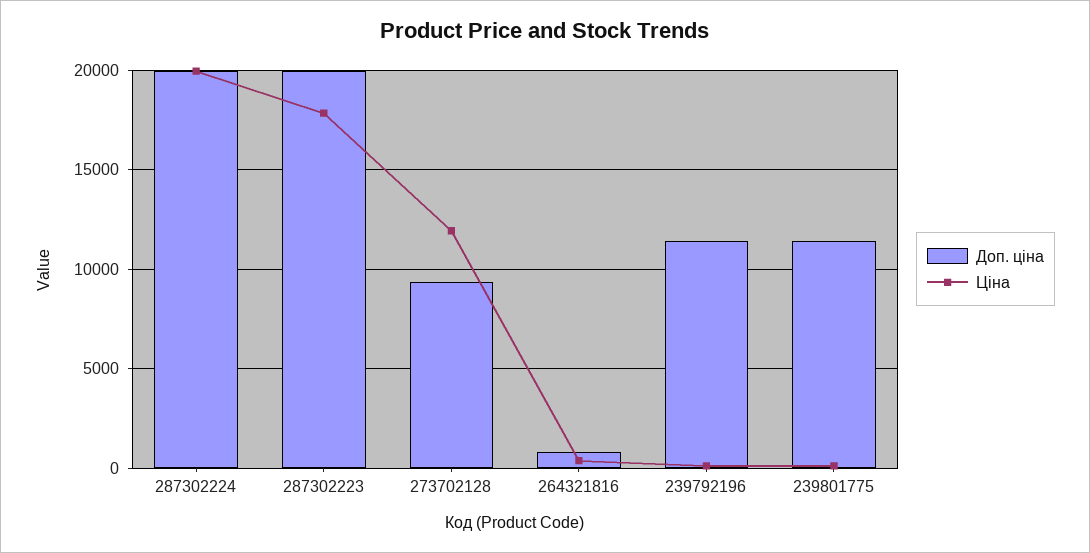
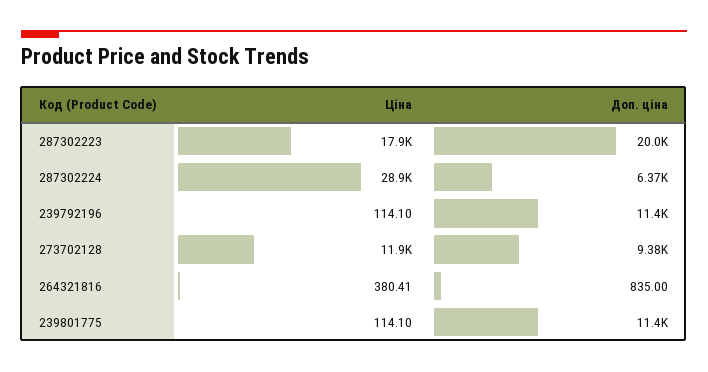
Доп. ціна, 287302224: 20000 -> 6370
Ціна, 287302224: 20000 -> 28900

